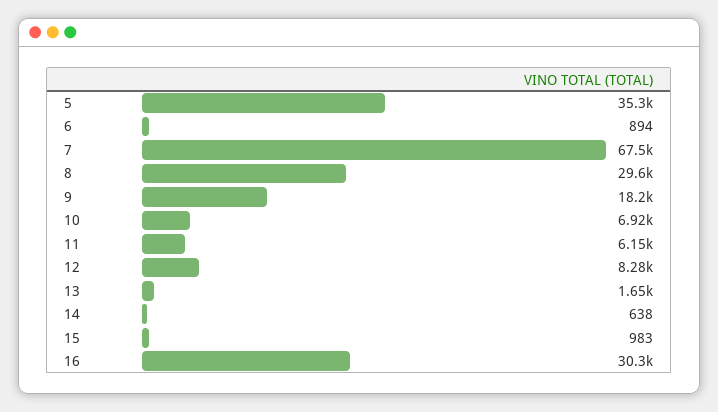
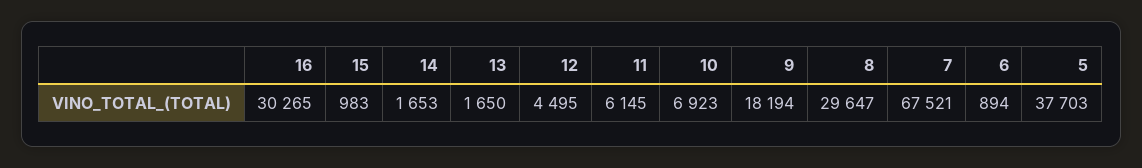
5: 35300 -> 37703
12: 8280 -> 4495
14: 638 -> 1653

